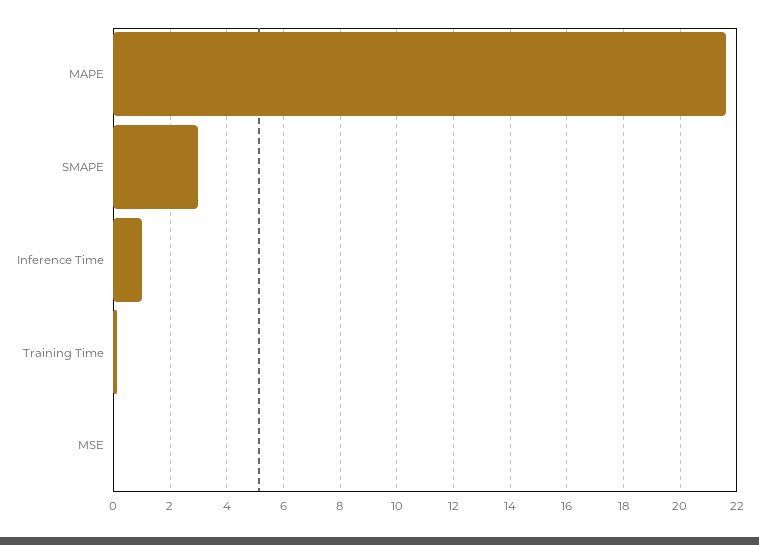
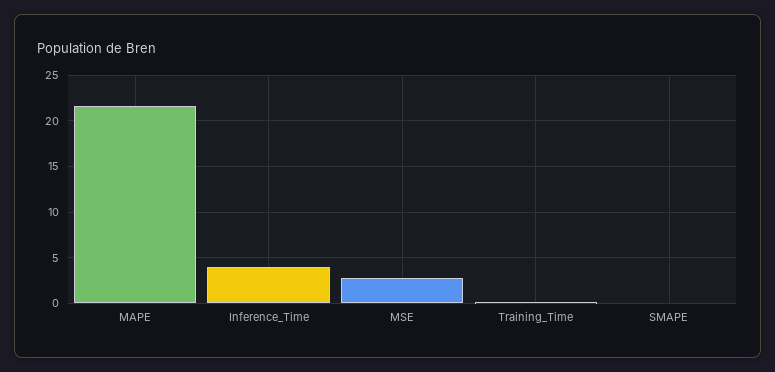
SMAPE: 3 -> 0
Inference Time: 1 -> 4
MSE: 0 -> 3

